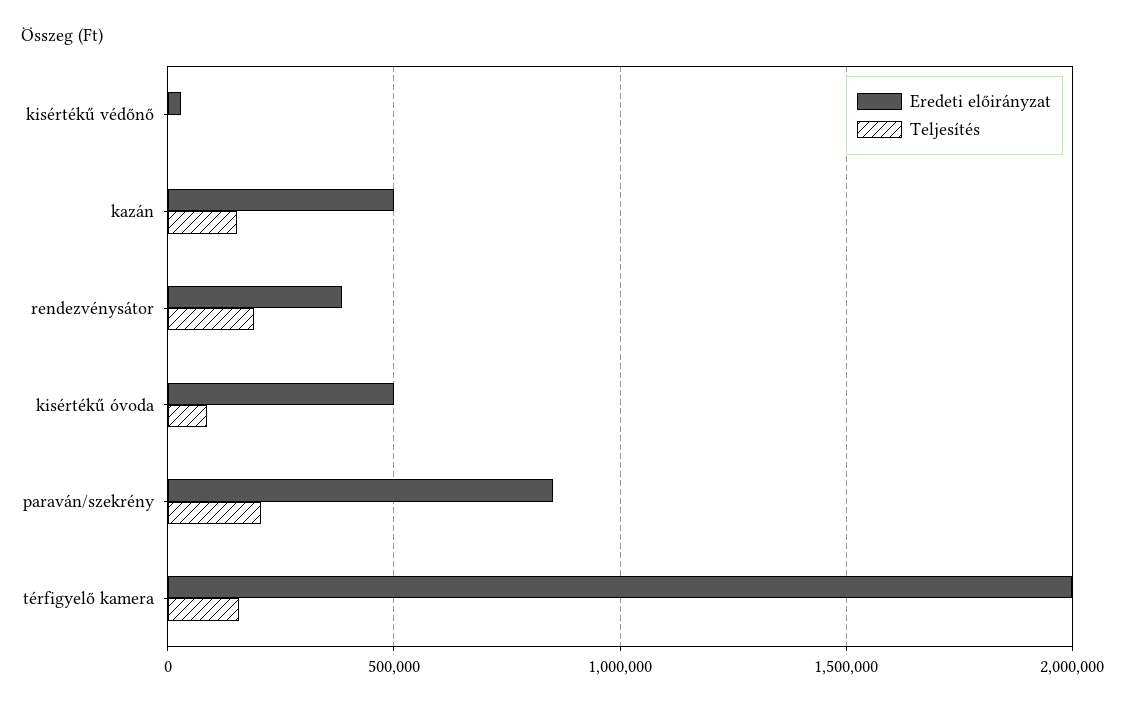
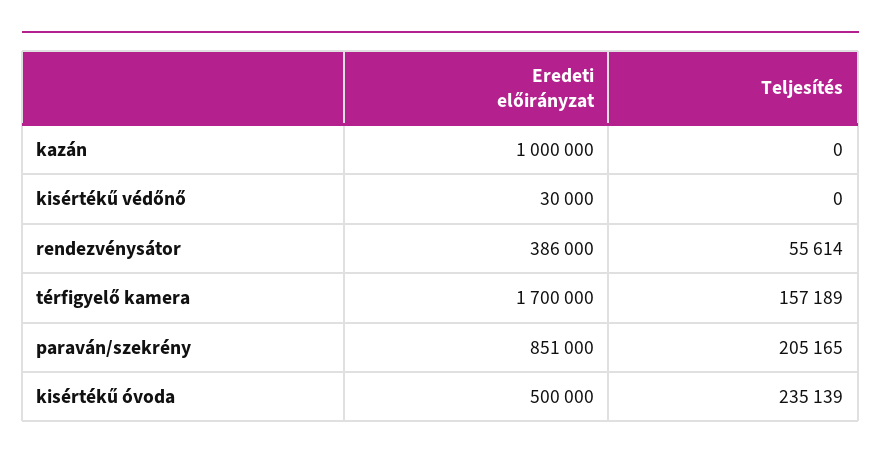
Eredeti előirányzat, kazán: 500000 -> 1000000
Teljesítés, kazán: 150000 -> 0
Teljesítés, rendezvénysátor: 200000 -> 55614
Teljesítés, kisértékű óvoda: 100000 -> 235139
Eredeti előirányzat, térfigyelő kamera: 2000000 -> 1700000

